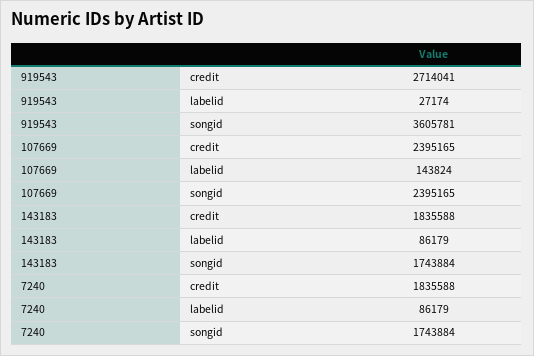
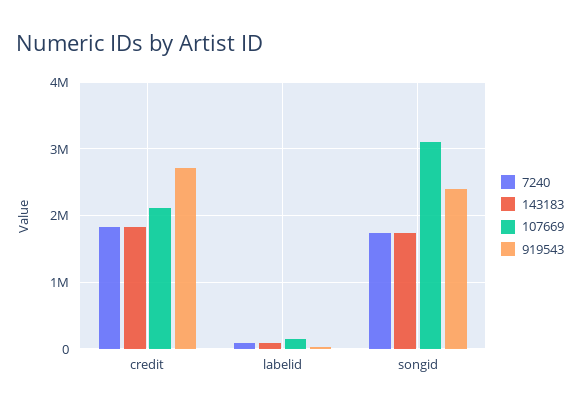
919543, songid: 3605781 -> 2400000
107669, credit: 2395165 -> 2100000
107669, songid: 2395165 -> 3100000

